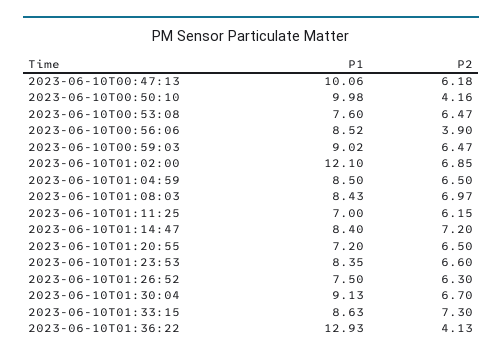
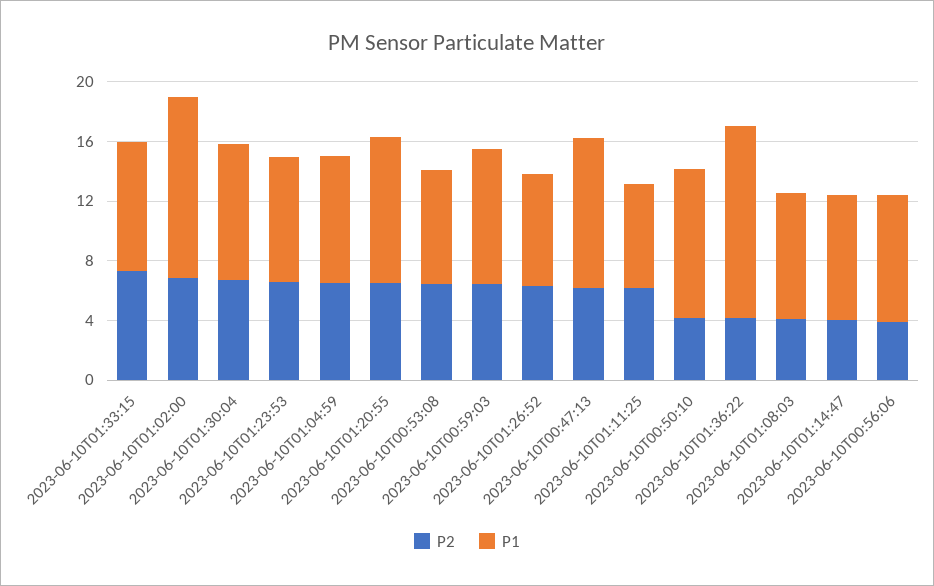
P2, 2023-06-10T01:08:03: 6.97 -> 4
P2, 2023-06-10T01:14:47: 7.2 -> 4
P1, 2023-06-10T01:20:55: 7.2 -> 10

